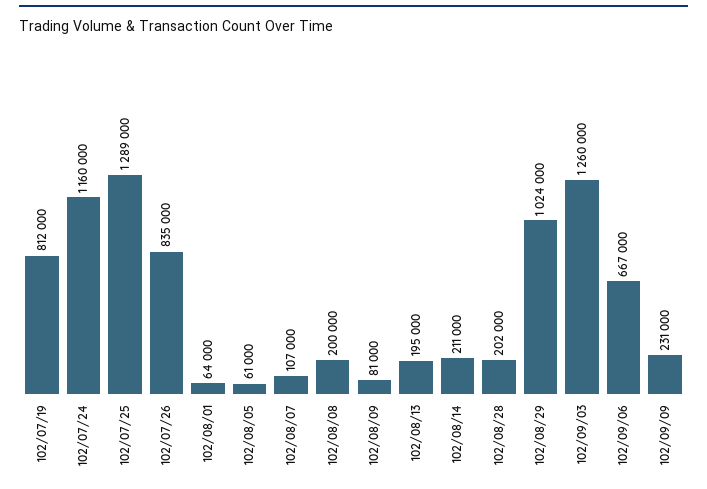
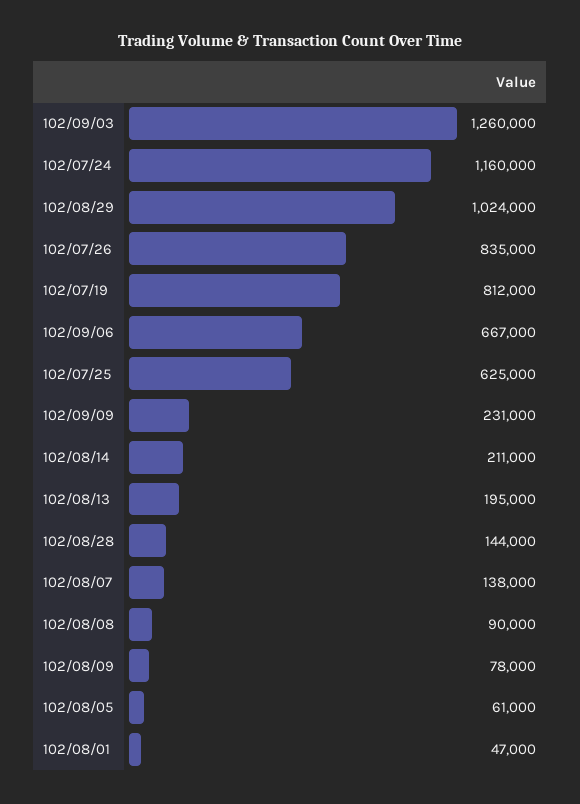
102/07/25: 1289000 -> 625000
102/08/01: 64000 -> 47000
102/08/07: 107000 -> 138000
102/08/08: 200000 -> 90000
102/08/09: 81000 -> 78000
102/08/28: 202000 -> 144000

